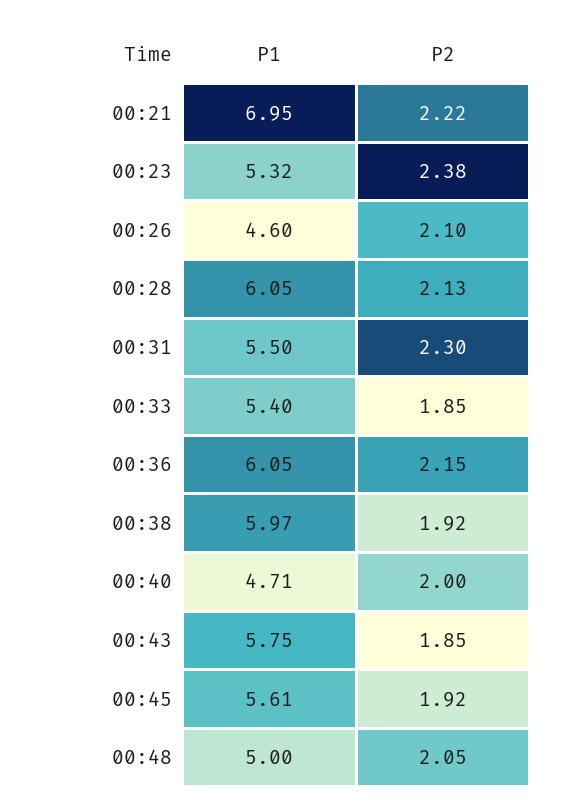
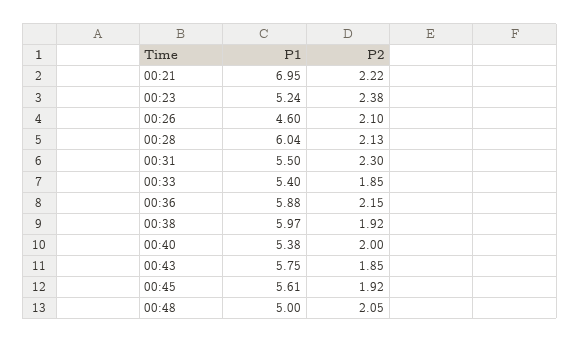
P1, 00:23: 5.32 -> 5.24
P1, 00:28: 6.05 -> 6.04
P1, 00:36: 6.05 -> 5.88
P1, 00:40: 4.71 -> 5.38

